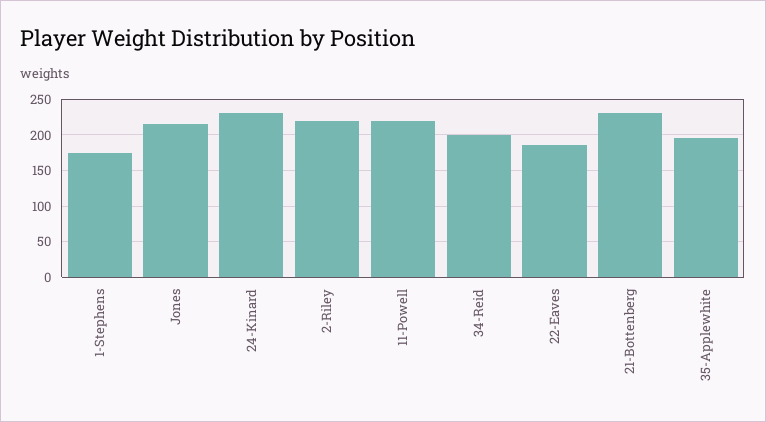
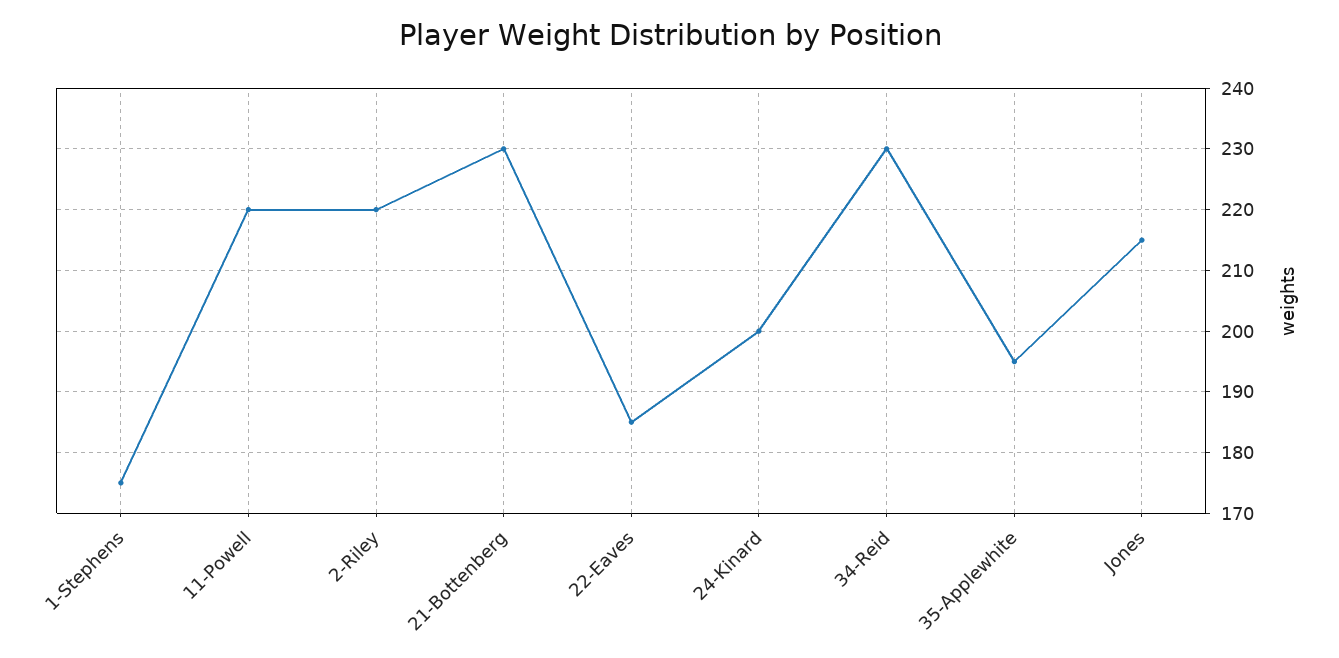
24-Kinard: 230 -> 200
34-Reid: 200 -> 230

